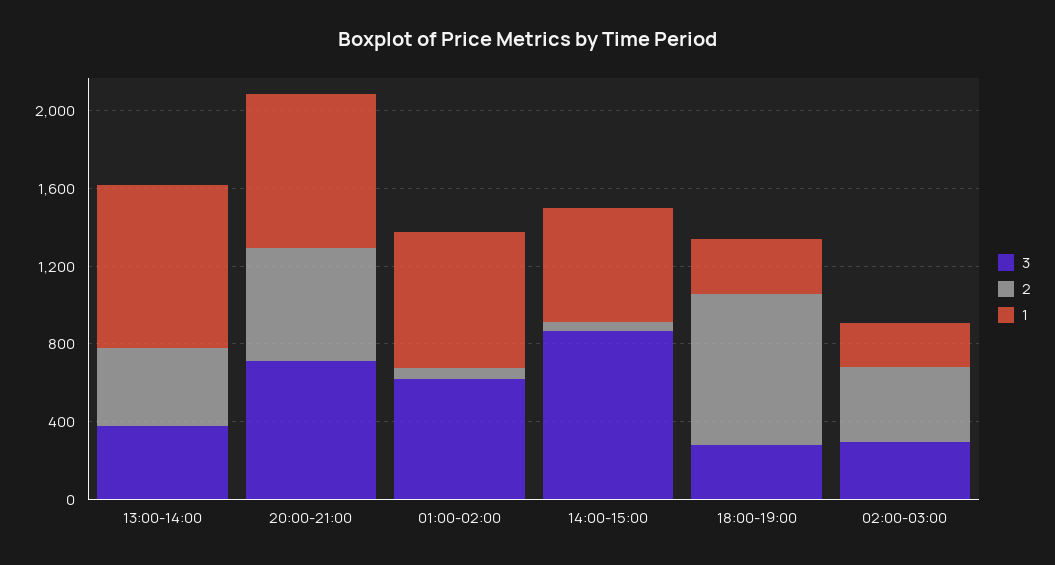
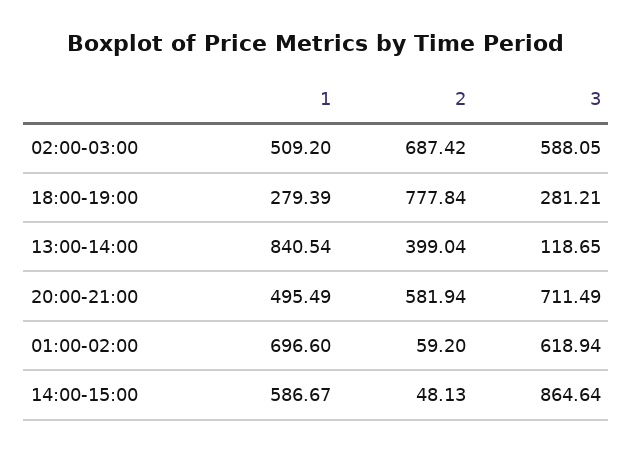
3, 13:00-14:00: 400 -> 118.65
1, 20:00-21:00: 800 -> 495.49
3, 02:00-03:00: 300 -> 588.05
2, 02:00-03:00: 400 -> 687.42
1, 02:00-03:00: 200 -> 509.2

